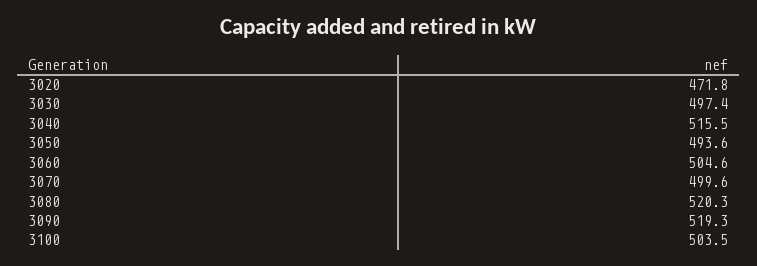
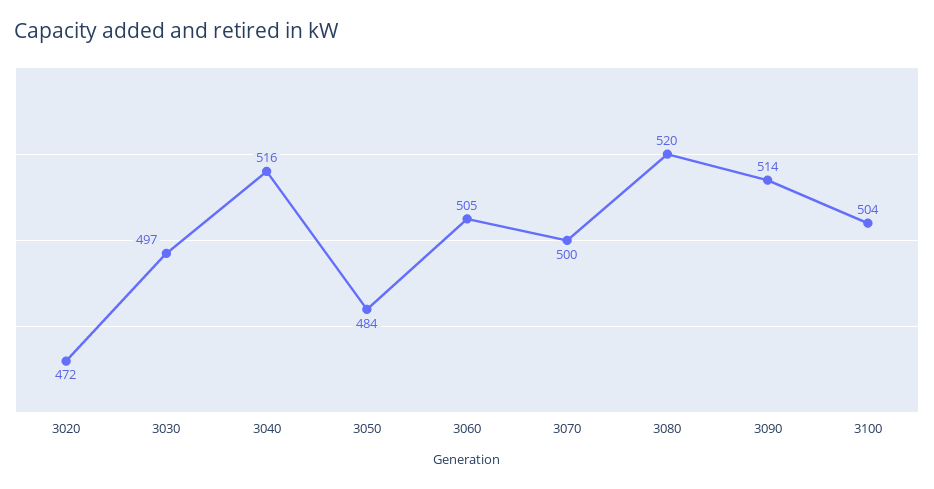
3050: 493.6 -> 484
3090: 519.3 -> 514

